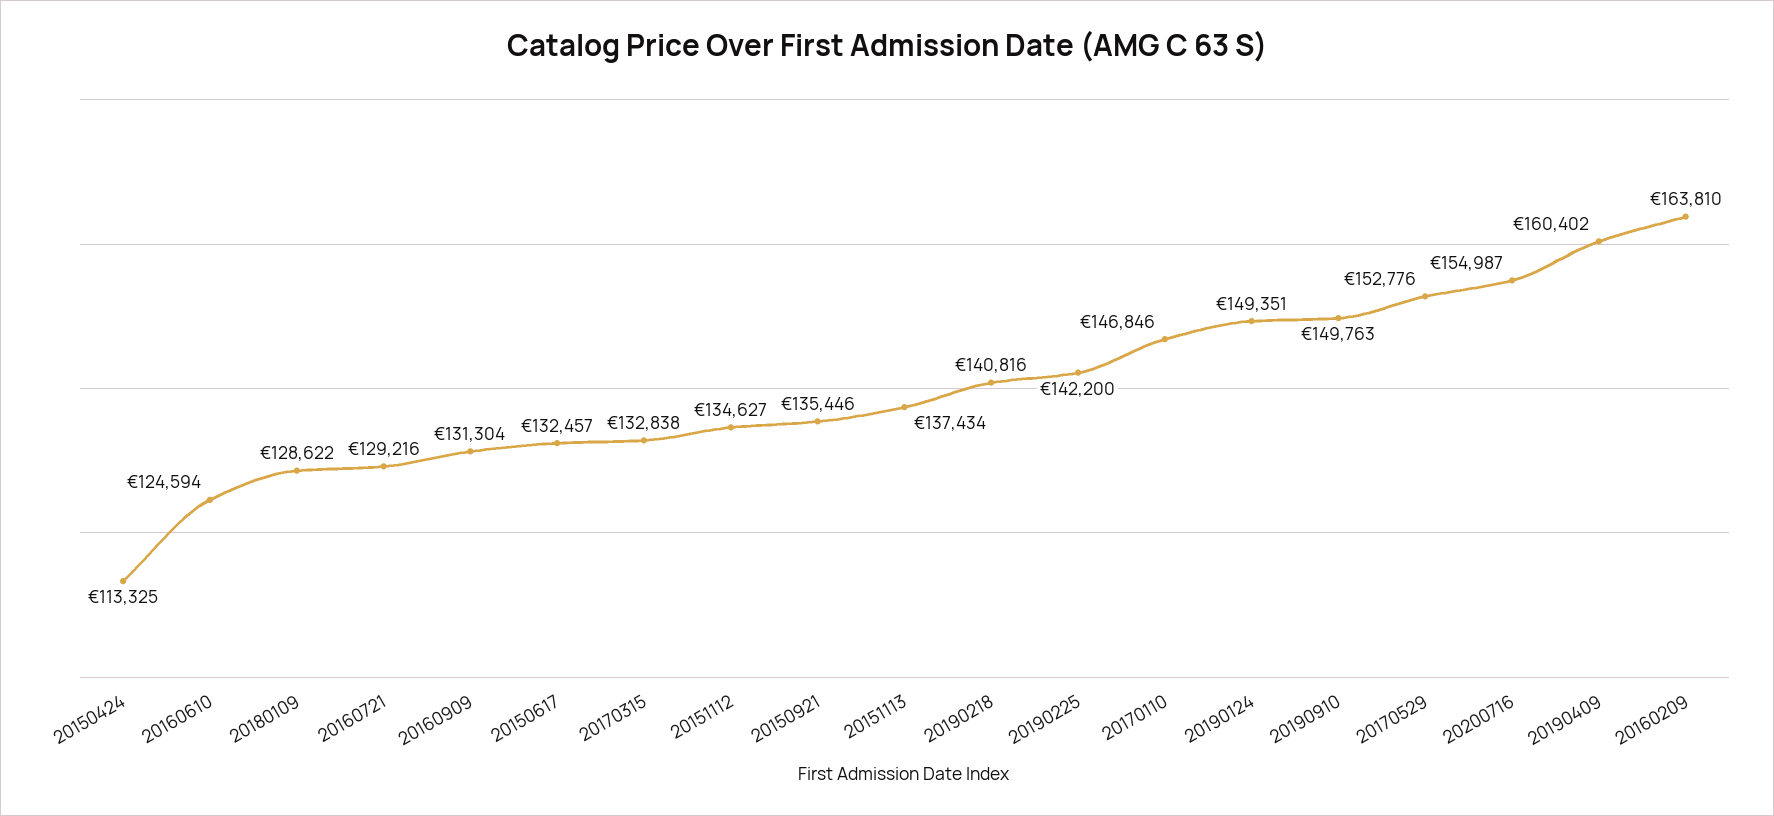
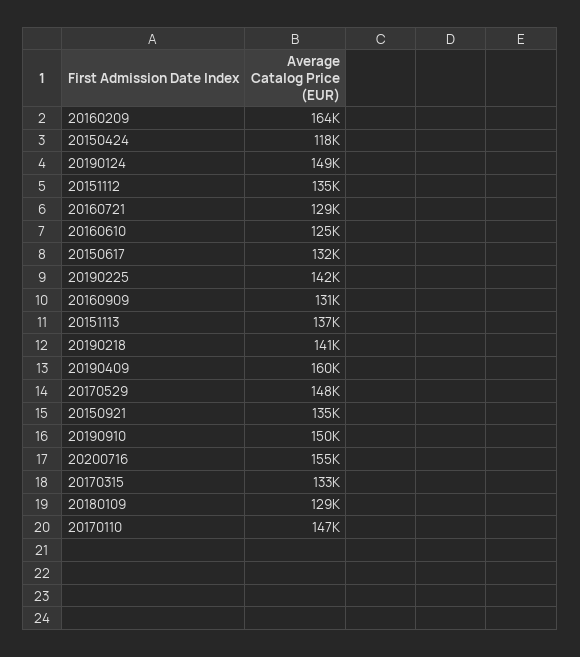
20150424: 113325 -> 118000
20170529: 152776 -> 148000

